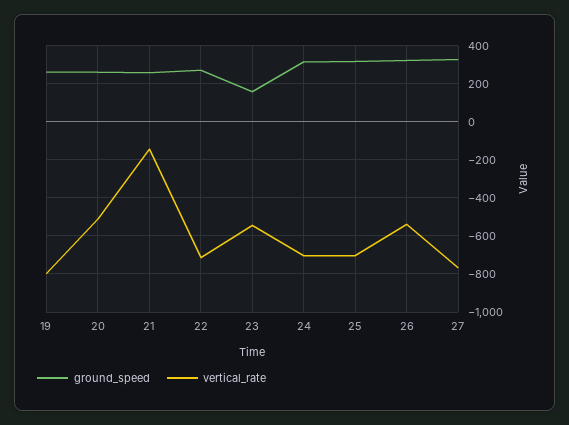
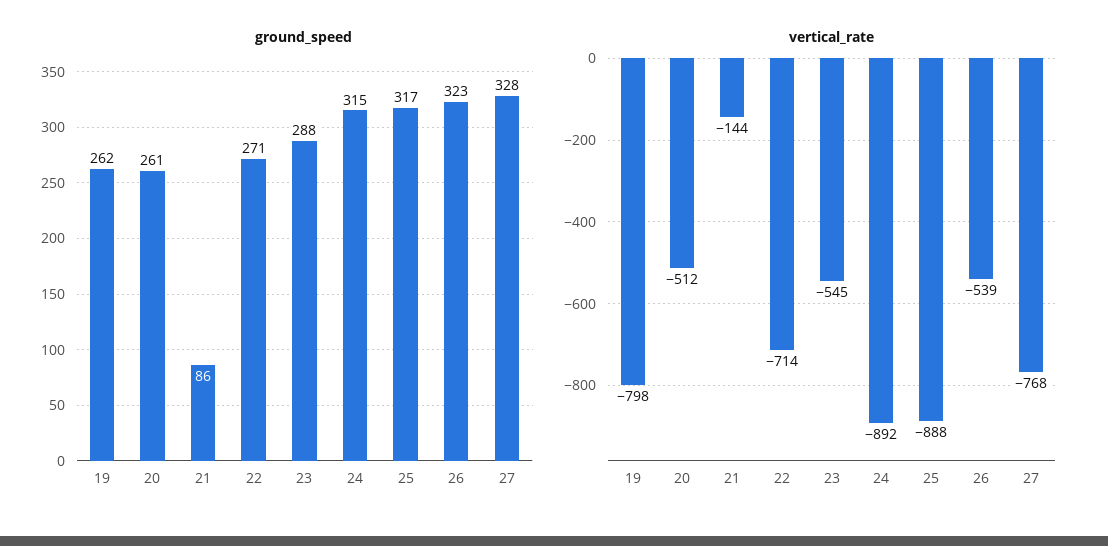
ground_speed, 21: 250 -> 86
ground_speed, 23: 150 -> 288
vertical_rate, 24: -700 -> -892
vertical_rate, 25: -700 -> -888

